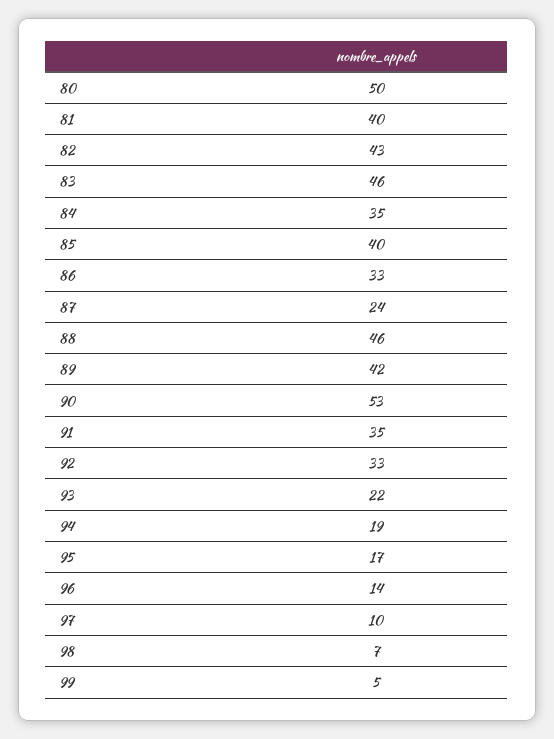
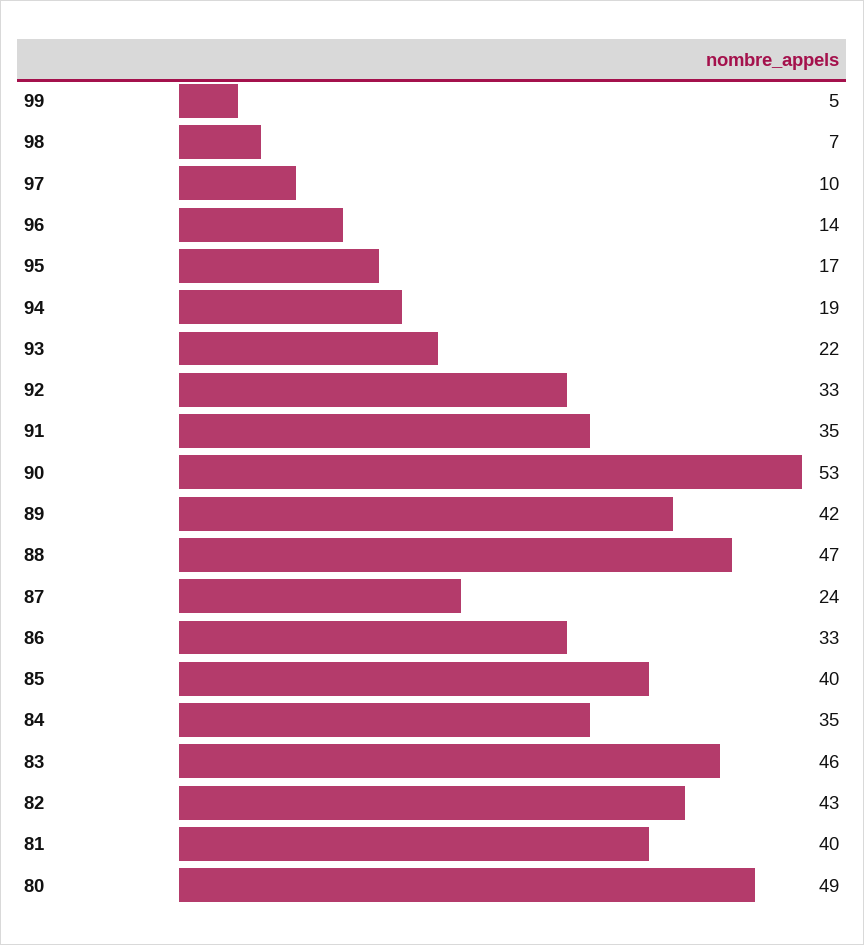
80: 50 -> 49
88: 46 -> 47

